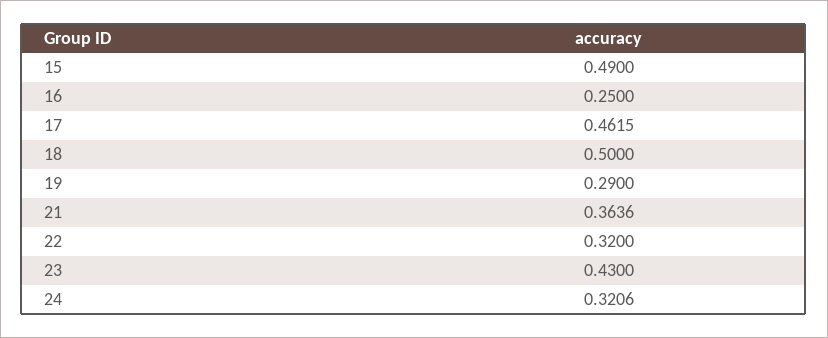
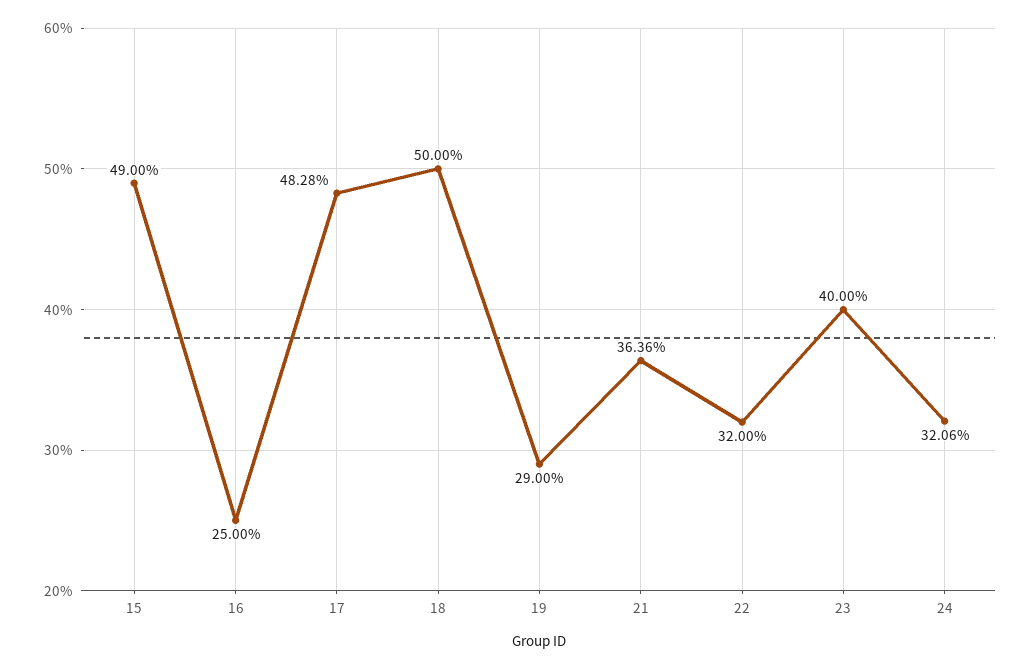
17: 0.4615 -> 0.4828
23: 0.43 -> 0.4

